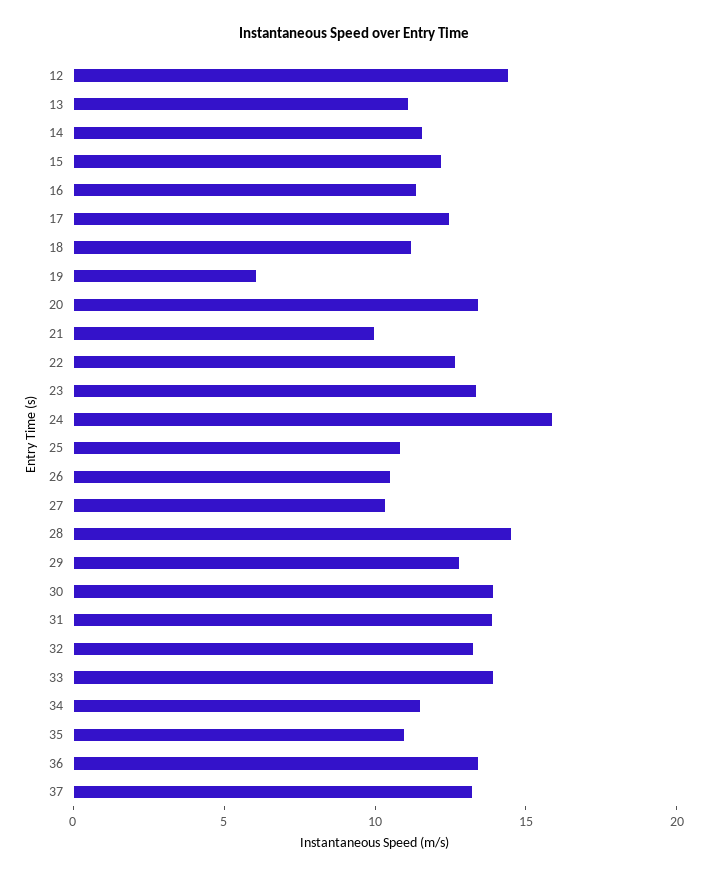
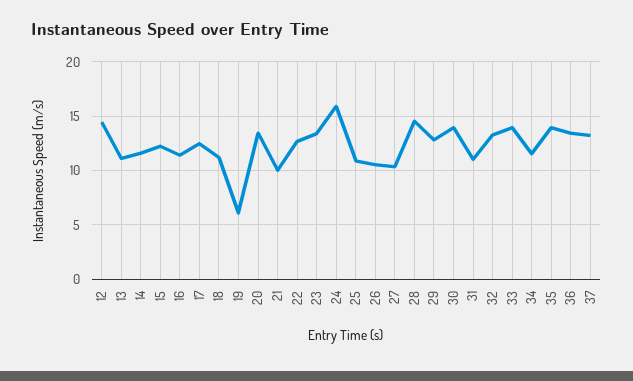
31: 14 -> 11
35: 11 -> 14

